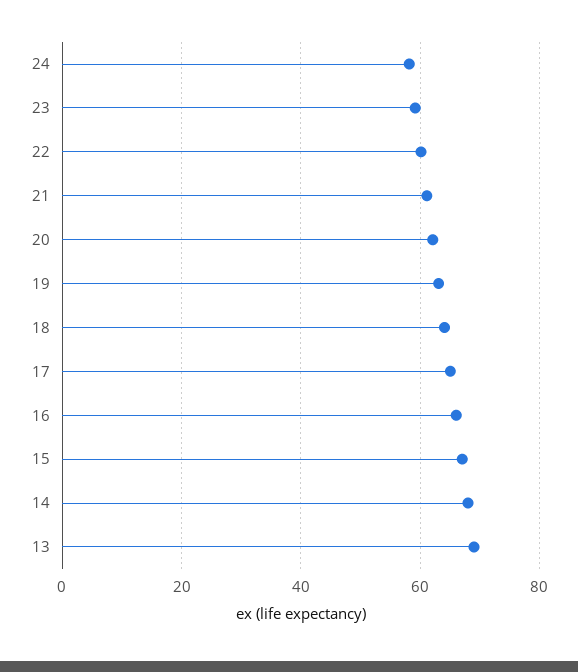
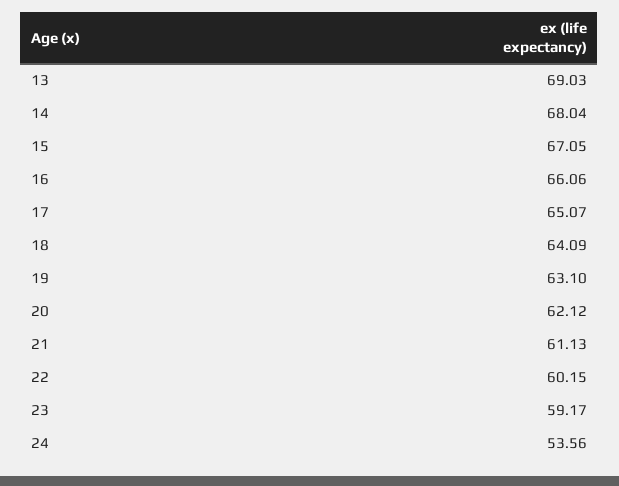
24: 58 -> 53.56

